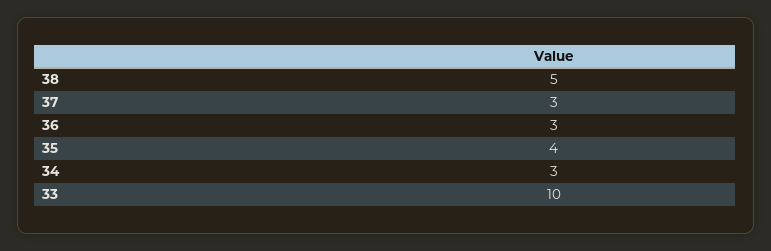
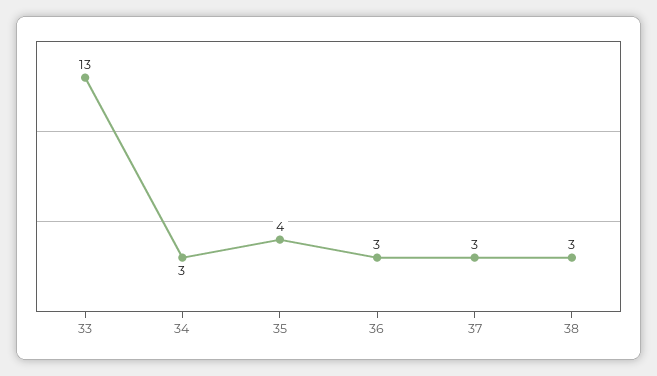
38: 5 -> 3
33: 10 -> 13

